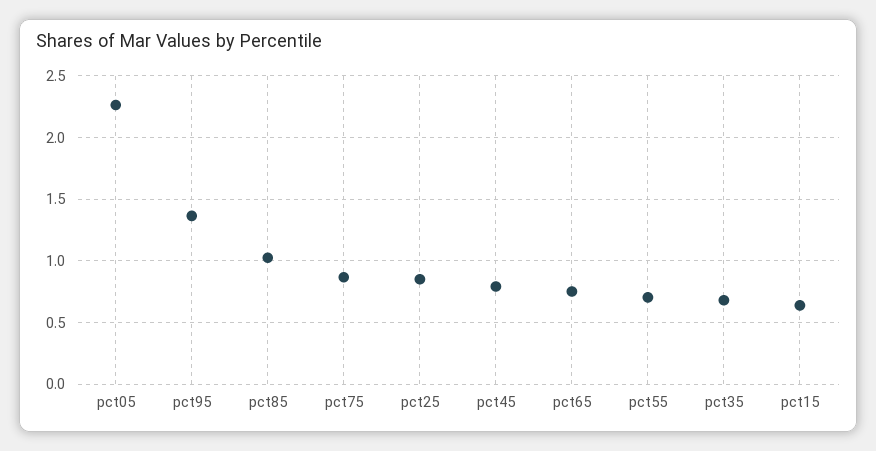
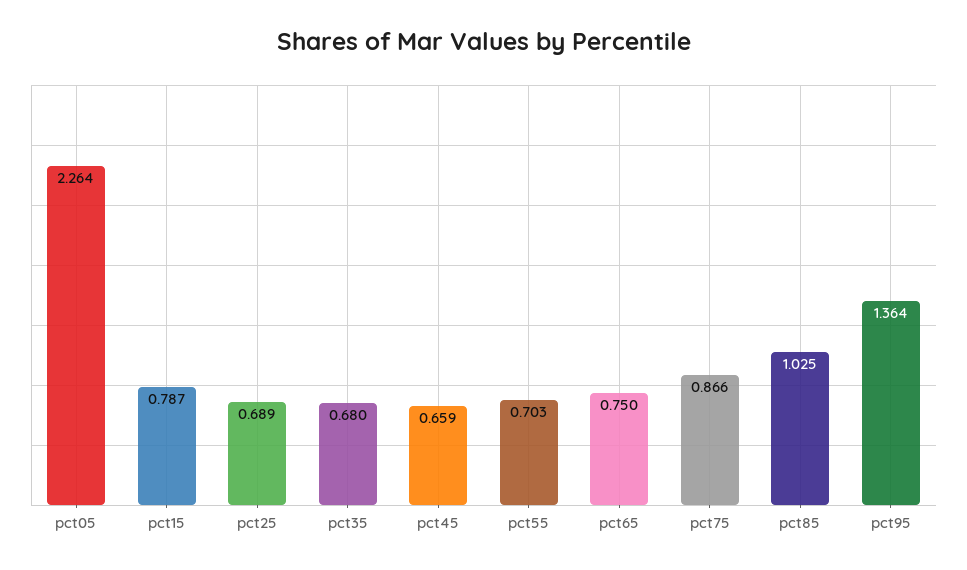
pct25: 0.85 -> 0.689
pct45: 0.8 -> 0.659
pct15: 0.65 -> 0.787

